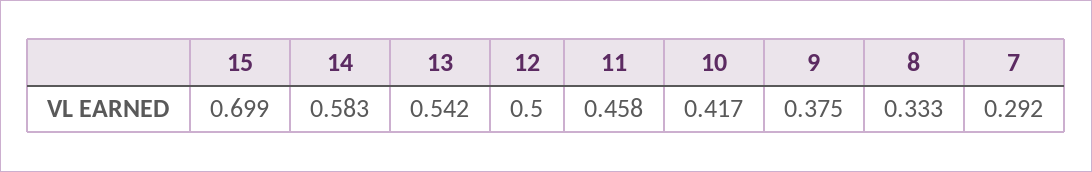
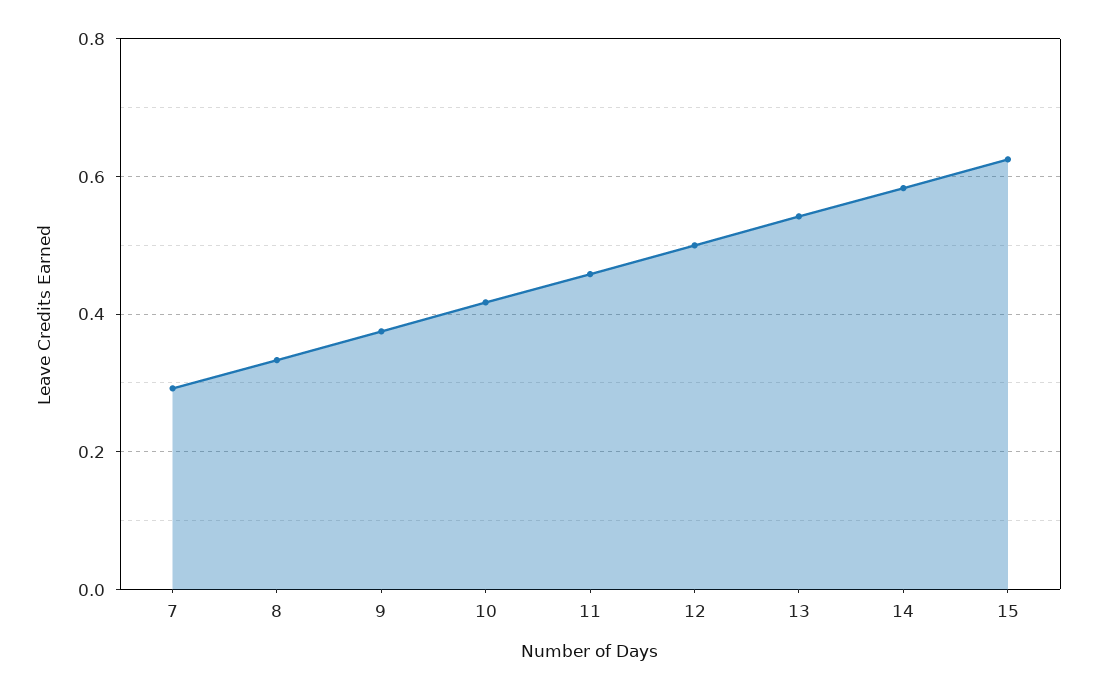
15: 0.699 -> 0.62

